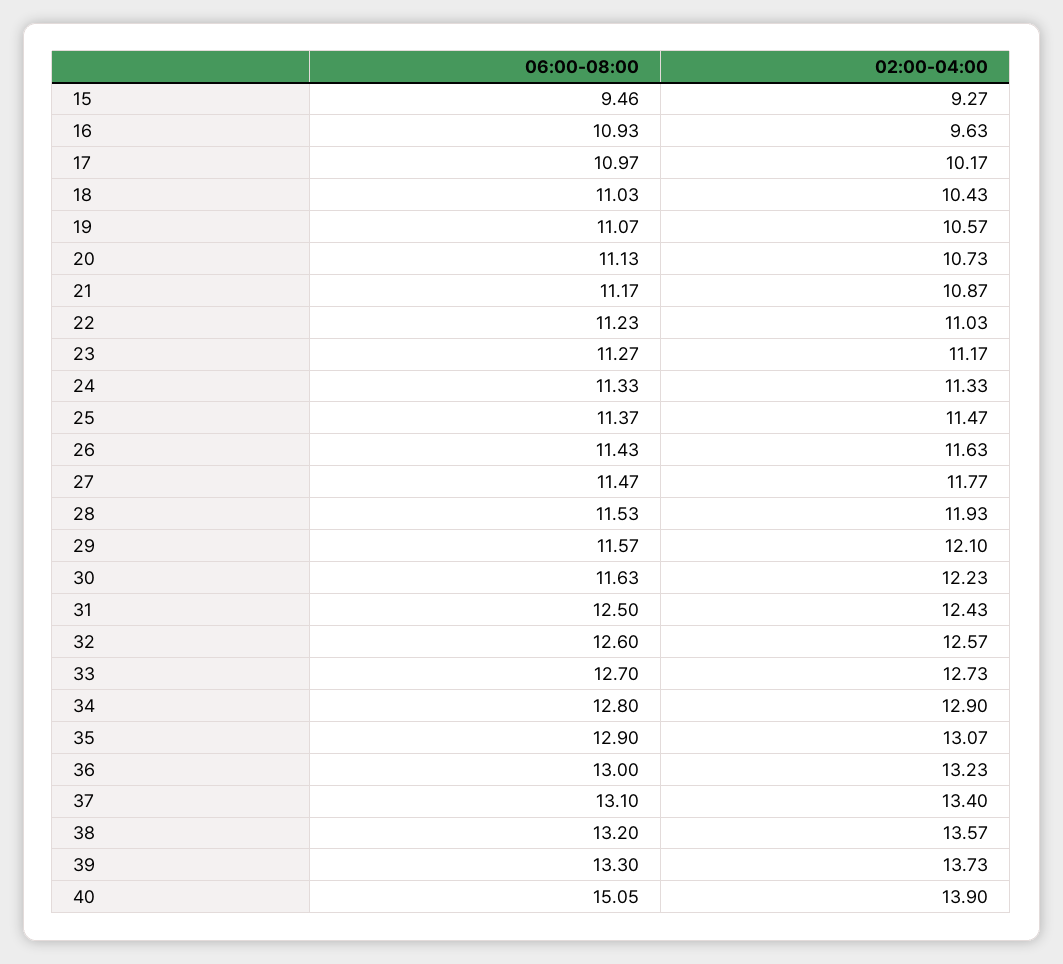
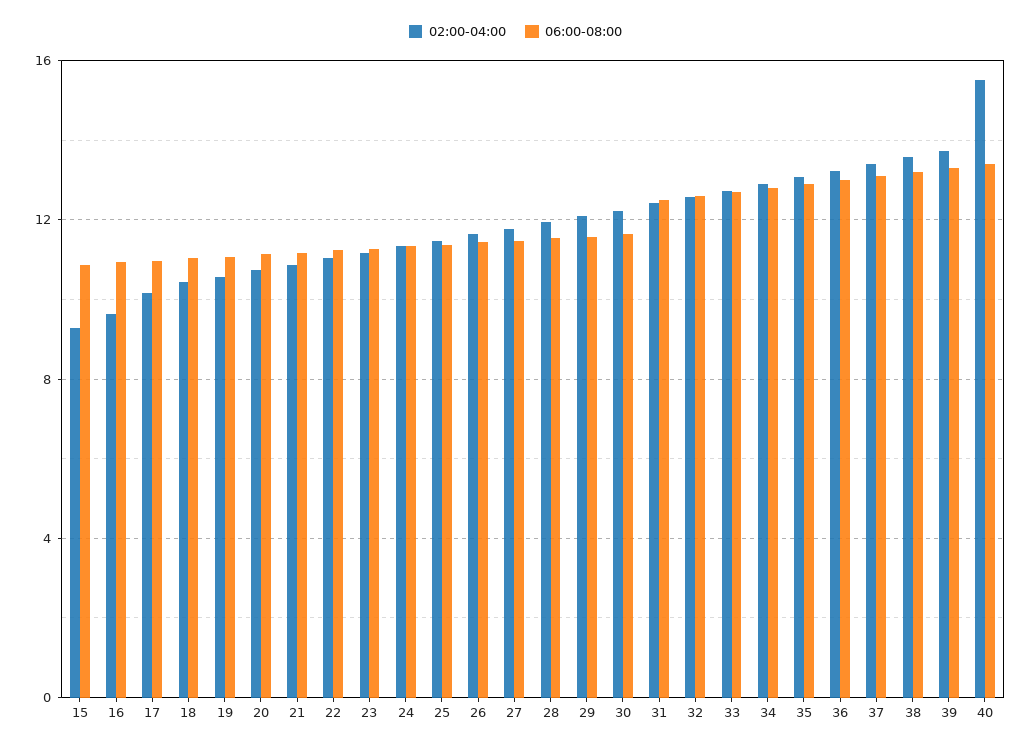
06:00-08:00, 15: 9.46 -> 11
06:00-08:00, 40: 15.05 -> 13.5
02:00-04:00, 40: 13.9 -> 15.5

